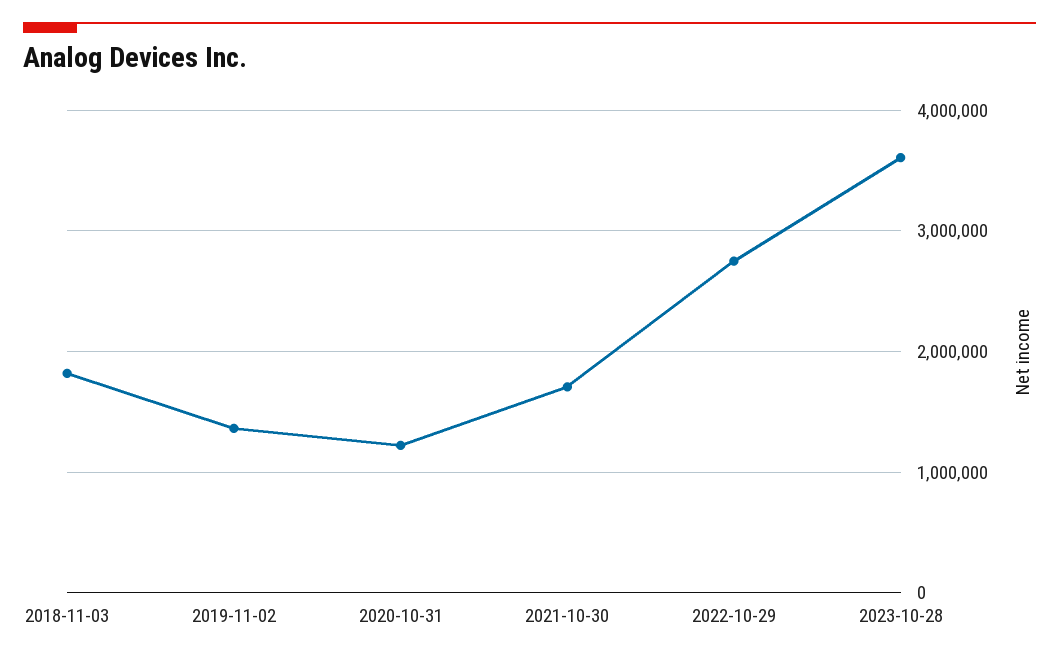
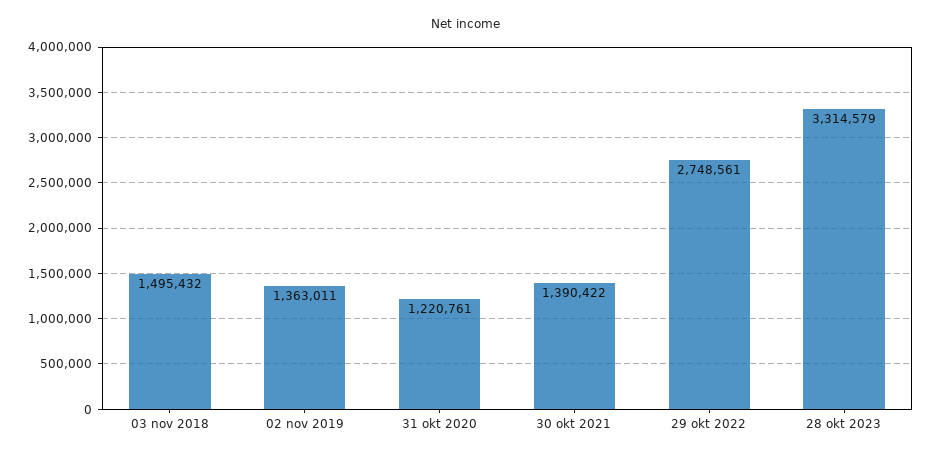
2018-11-03: 1800000 -> 1495432
2021-10-30: 1700000 -> 1390422
2023-10-28: 3600000 -> 3314579

